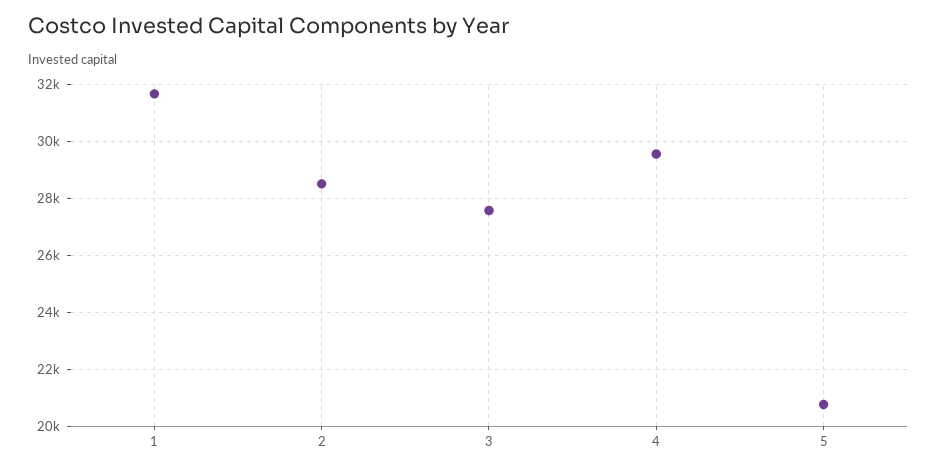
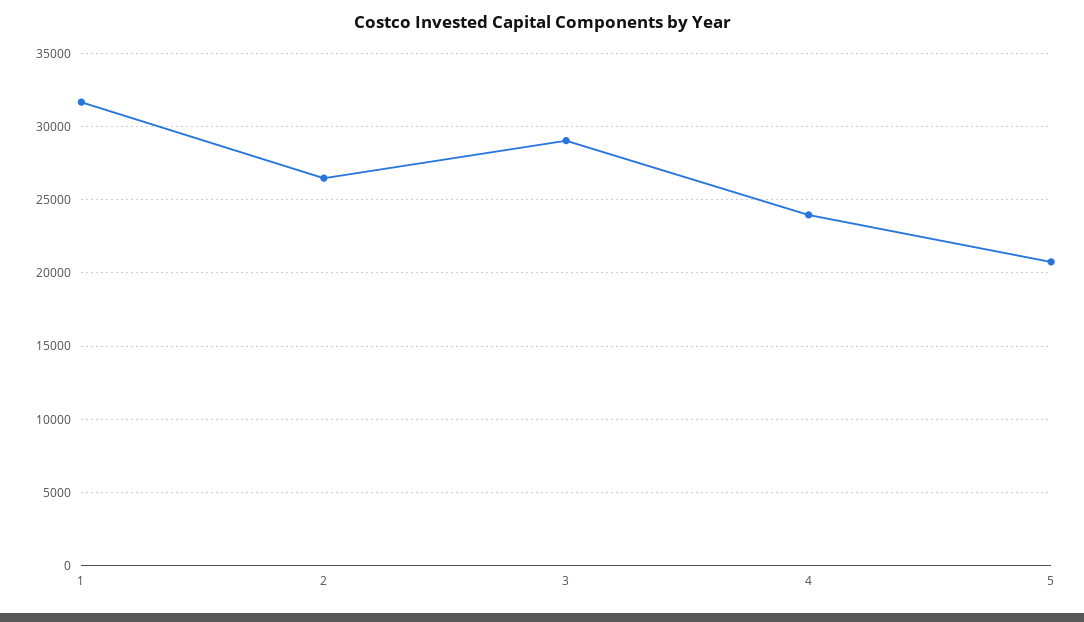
2: 28500 -> 26500
3: 27500 -> 29000
4: 29500 -> 24000

